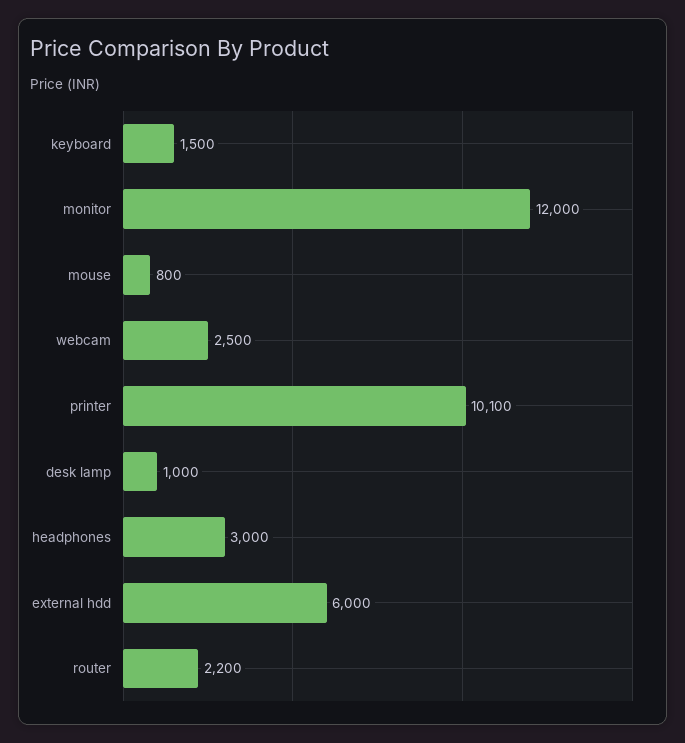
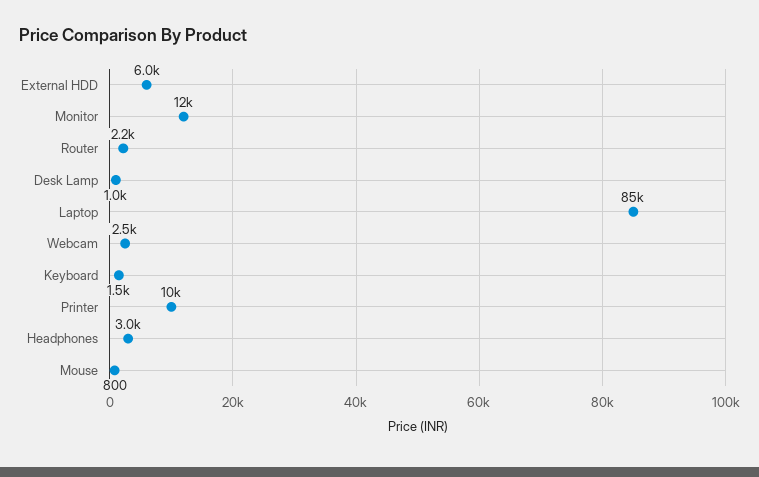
Laptop: none -> 85000

